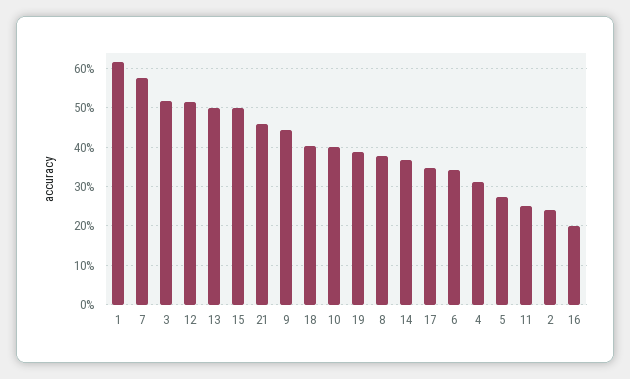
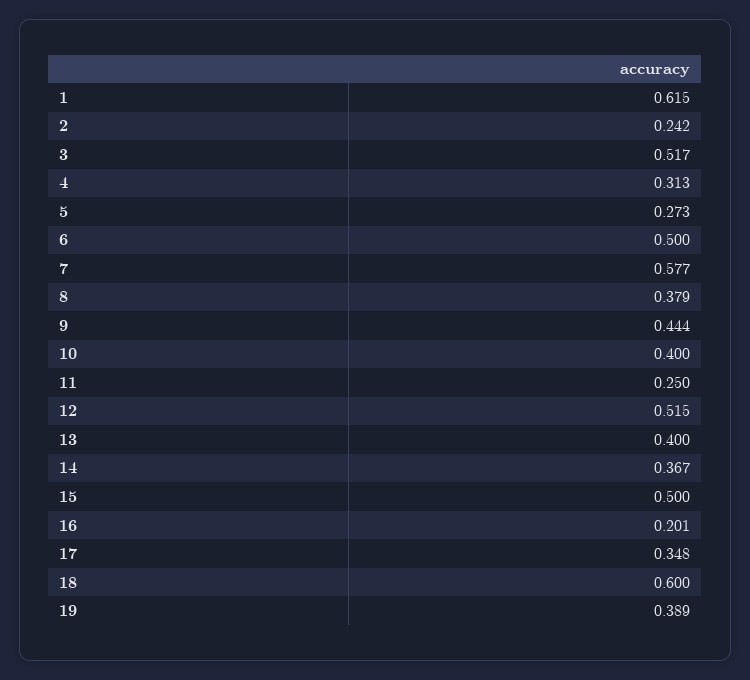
13: 0.5 -> 0.4
21: 0.46 -> none
18: 0.4 -> 0.6
6: 0.34 -> 0.5

